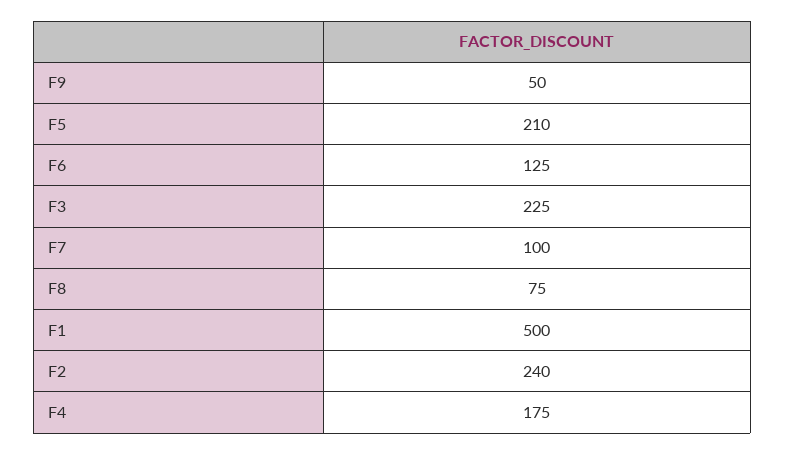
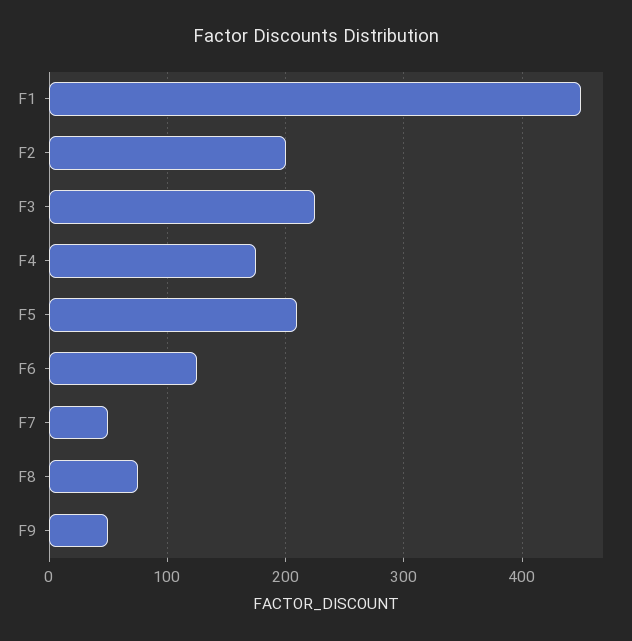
F7: 100 -> 50
F1: 500 -> 450
F2: 240 -> 200

